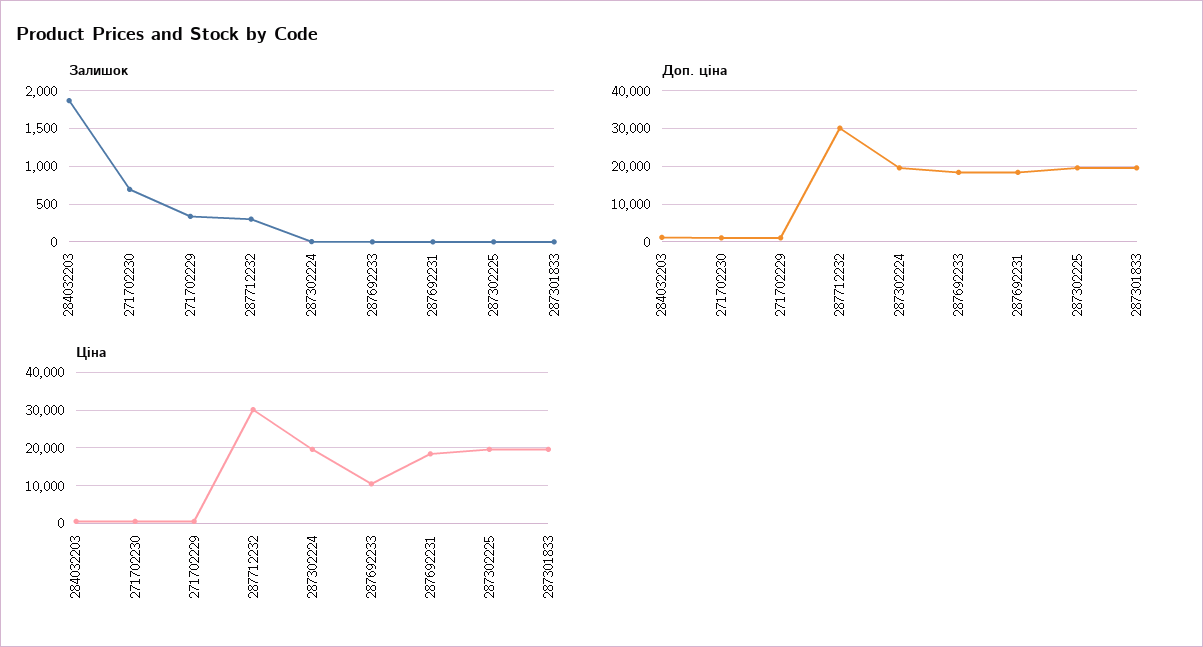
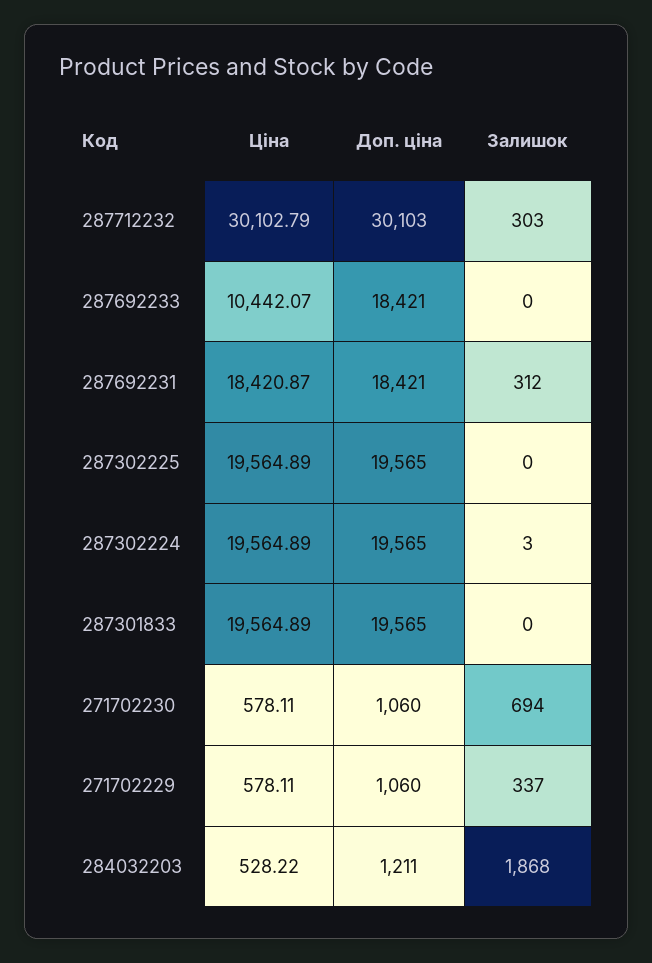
Залишок, 287692231: 0 -> 312

